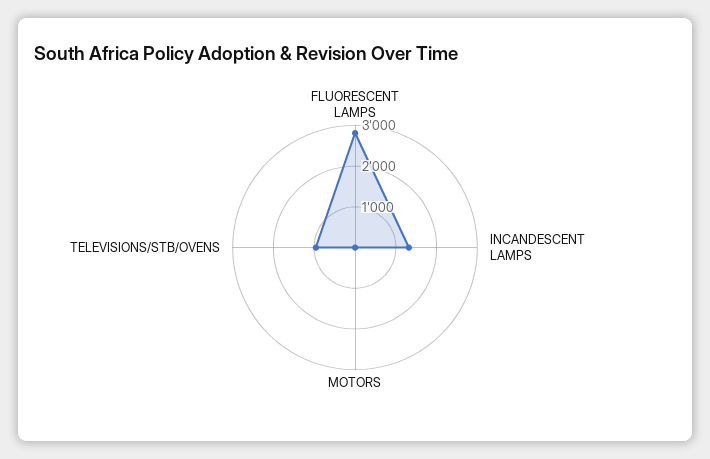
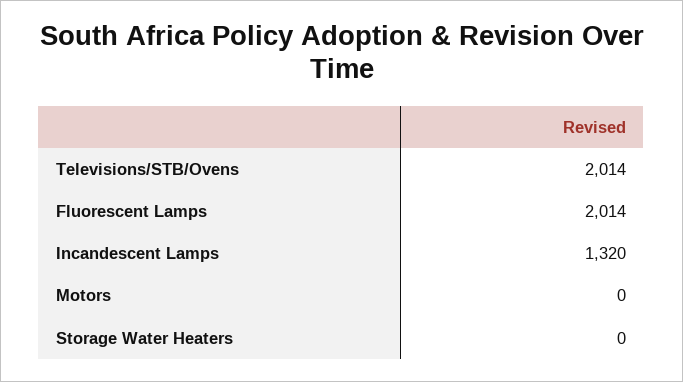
FLUORESCENT LAMPS: 2800 -> 2014
TELEVISIONS/STB/OVENS: 1000 -> 2014
Storage Water Heaters: none -> 0

